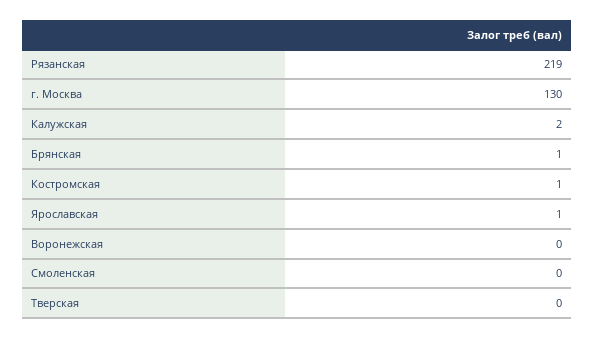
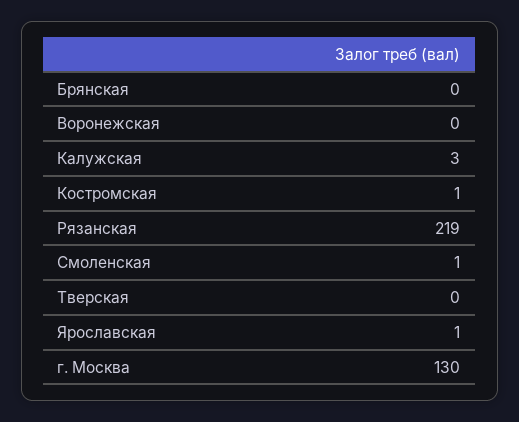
Калужская: 2 -> 3
Брянская: 1 -> 0
Смоленская: 0 -> 1

